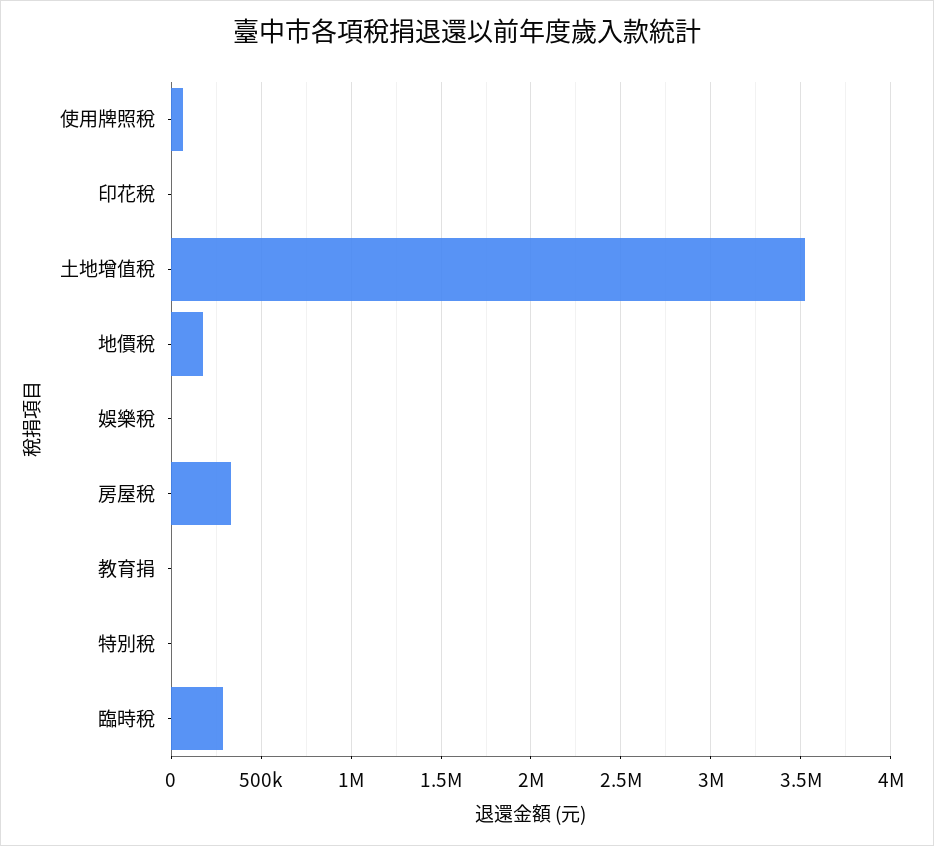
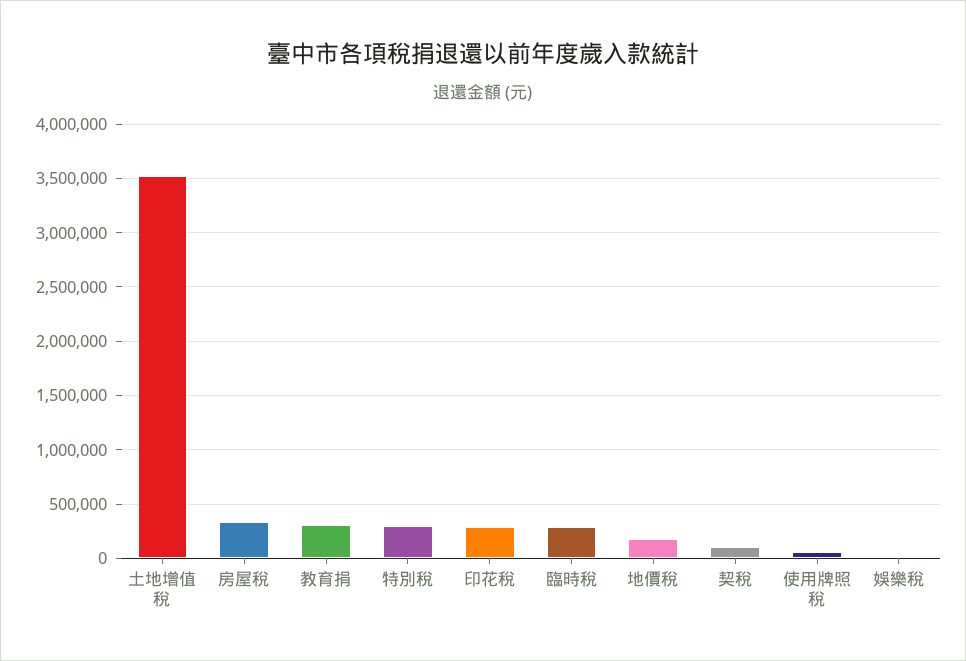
印花稅: 0 -> 300000
教育捐: 0 -> 300000
特別稅: 0 -> 300000
契稅: none -> 100000

